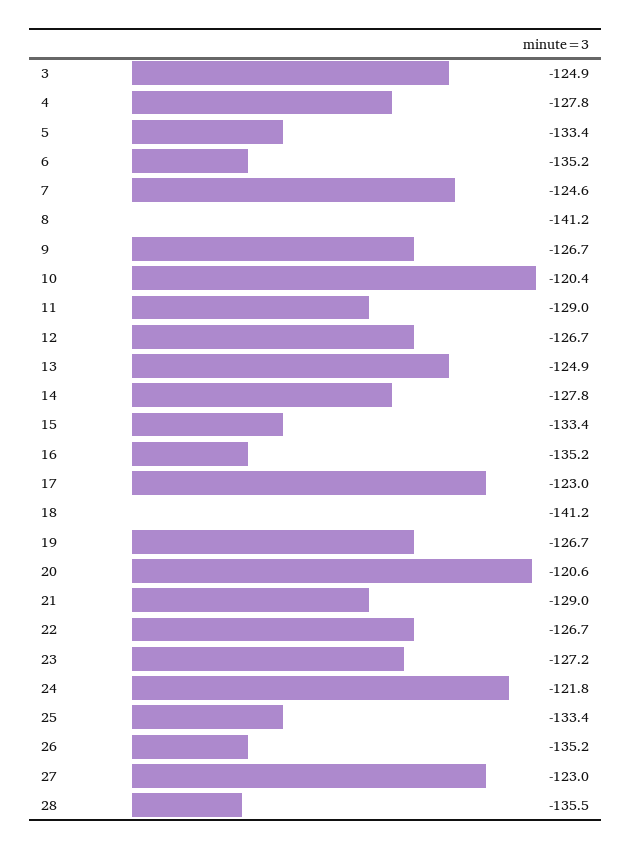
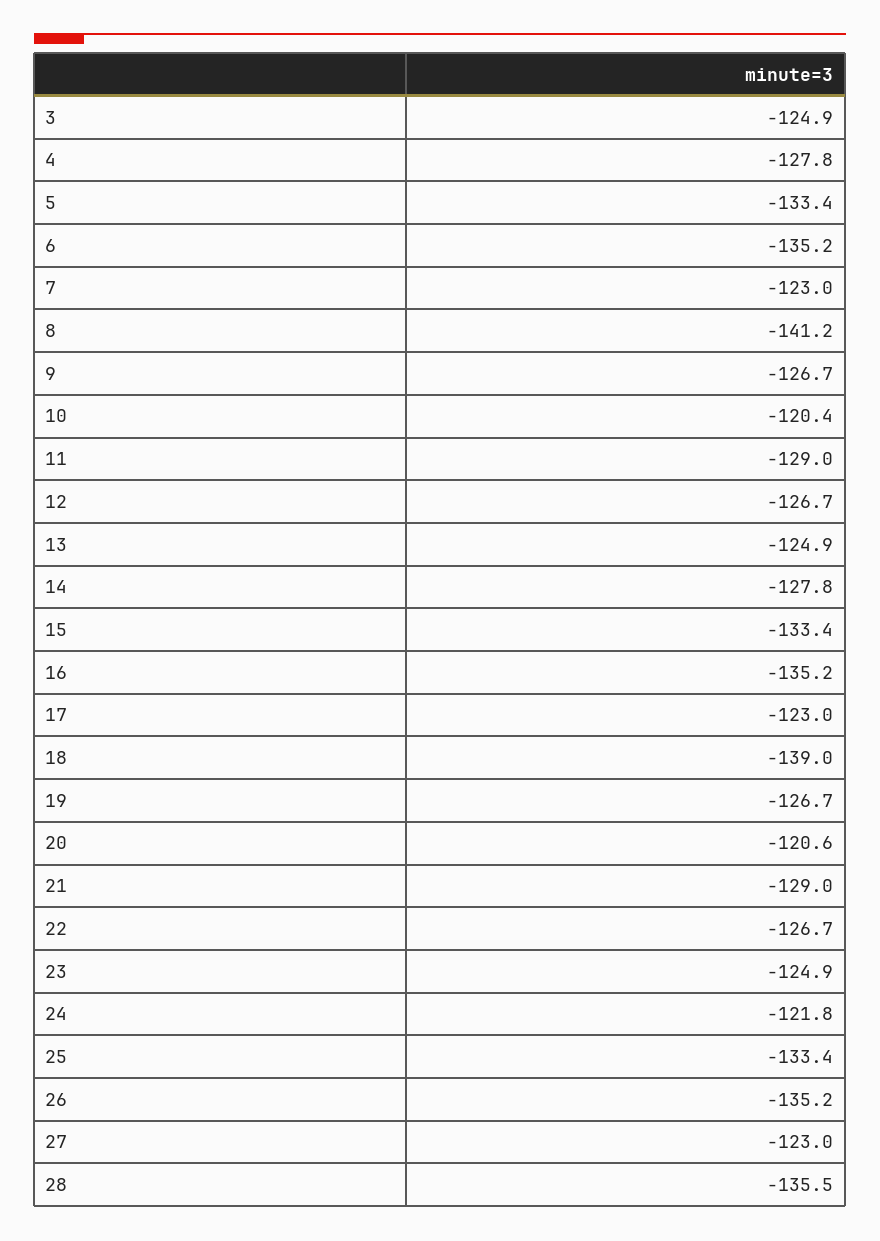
7: -124.6 -> -123
18: -141.2 -> -139
23: -127.2 -> -124.9

